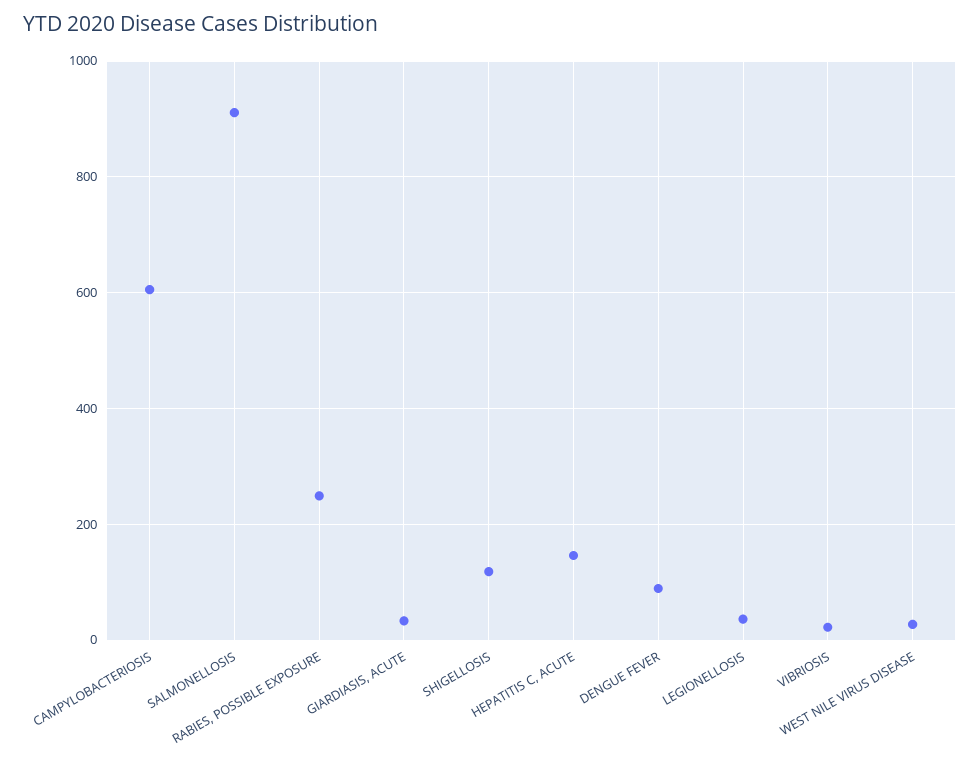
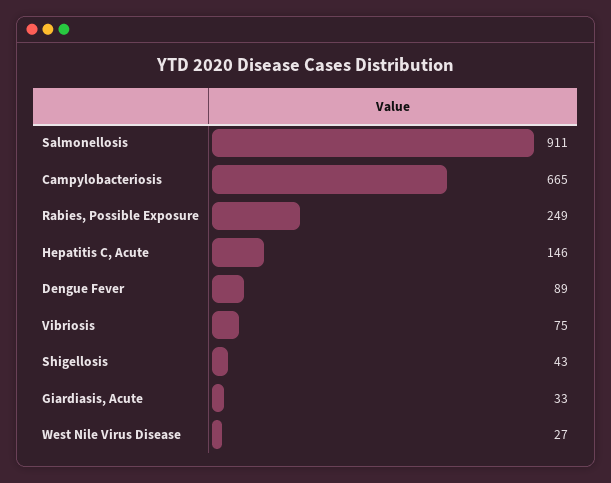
CAMPYLOBACTERIOSIS: 600 -> 665
SHIGELLOSIS: 120 -> 43
LEGIONELLOSIS: 40 -> none
VIBRIOSIS: 20 -> 75

